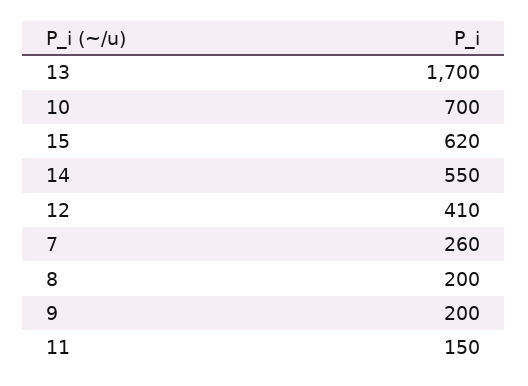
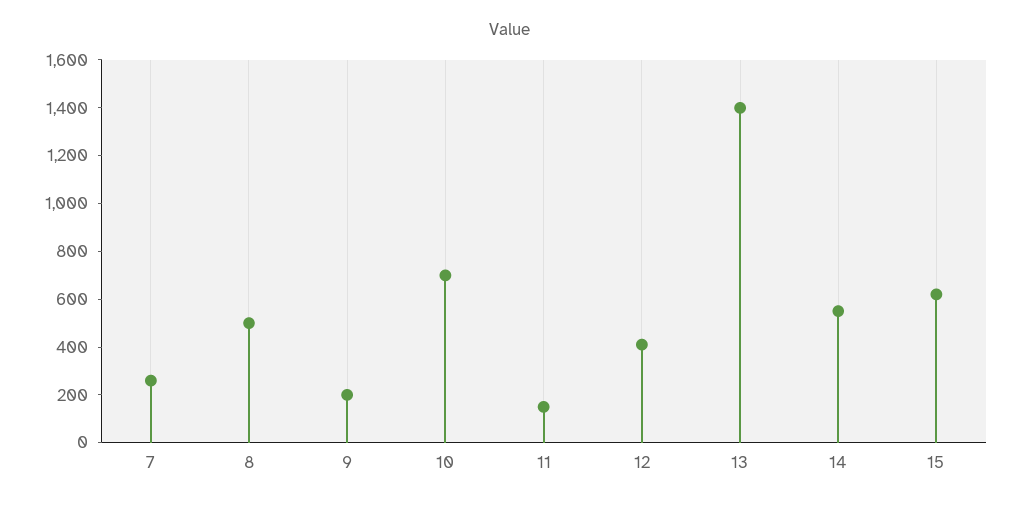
13: 1700 -> 1400
8: 200 -> 500

